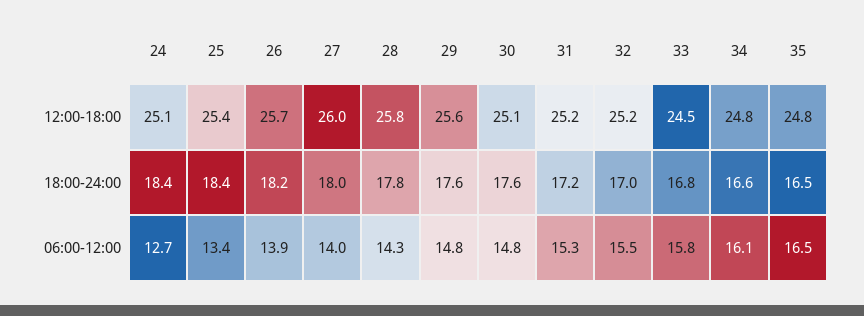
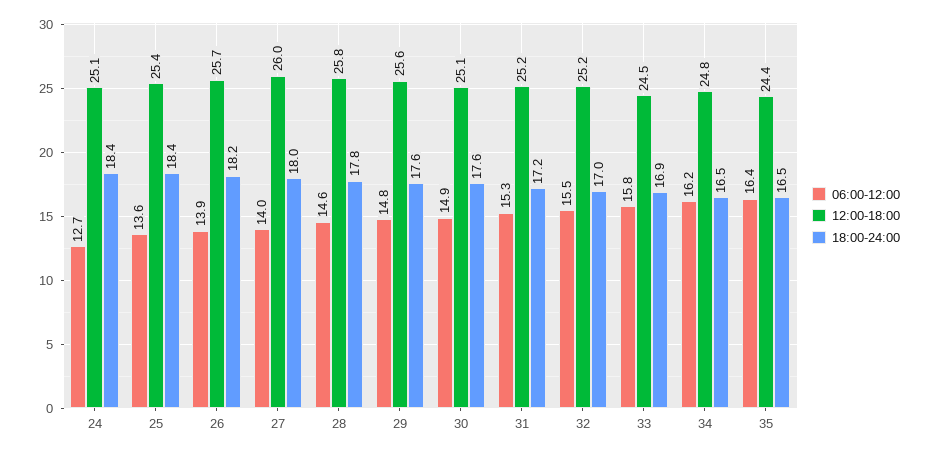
12:00-18:00, 35: 24.8 -> 24.4
18:00-24:00, 33: 16.8 -> 16.9
18:00-24:00, 34: 16.6 -> 16.5
06:00-12:00, 25: 13.4 -> 13.6
06:00-12:00, 28: 14.3 -> 14.6
06:00-12:00, 30: 14.8 -> 14.9
06:00-12:00, 34: 16.1 -> 16.2
06:00-12:00, 35: 16.5 -> 16.4

